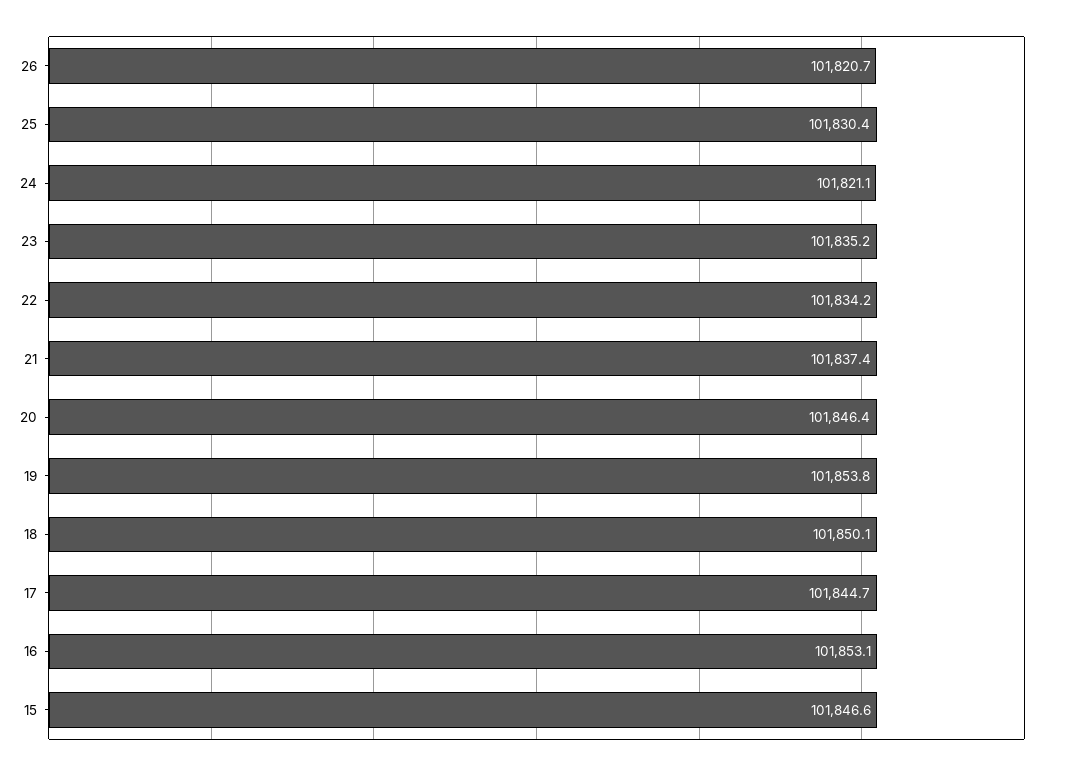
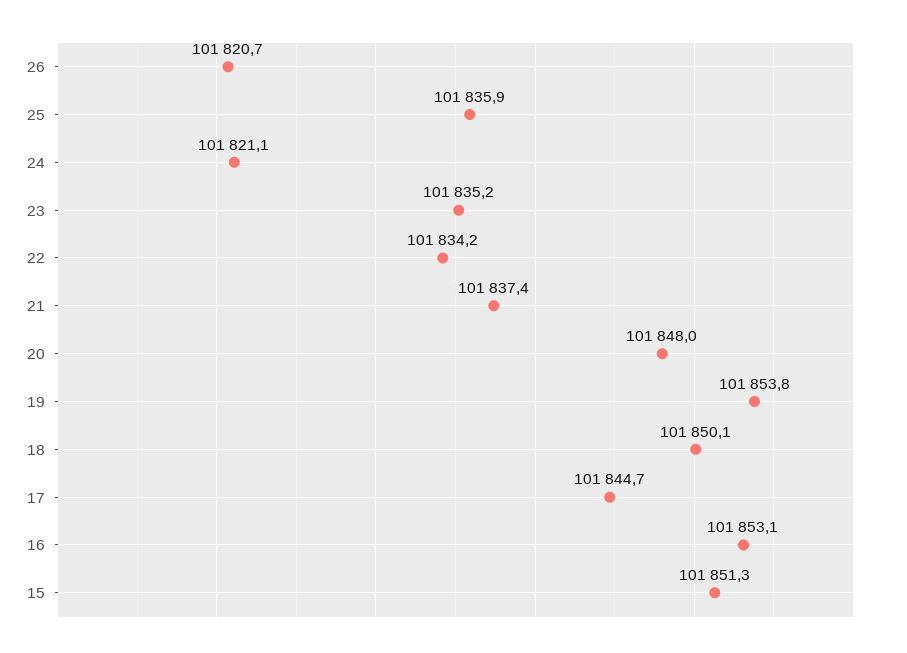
25: 101830.4 -> 101835.9
20: 101846.4 -> 101848
15: 101846.6 -> 101851.3

